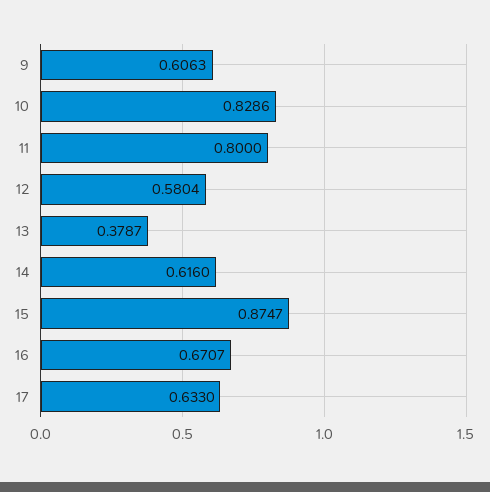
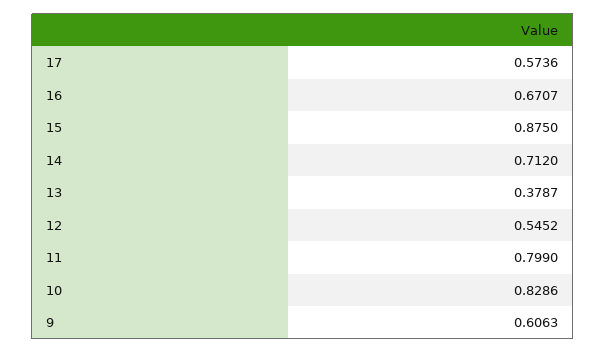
11: 0.8 -> 0.799
12: 0.5804 -> 0.5452
14: 0.616 -> 0.712
15: 0.8747 -> 0.875
17: 0.633 -> 0.5736

